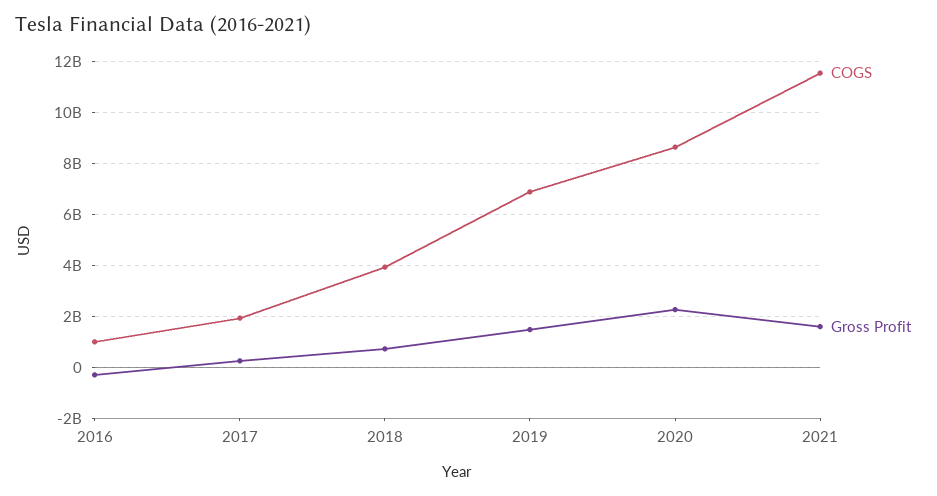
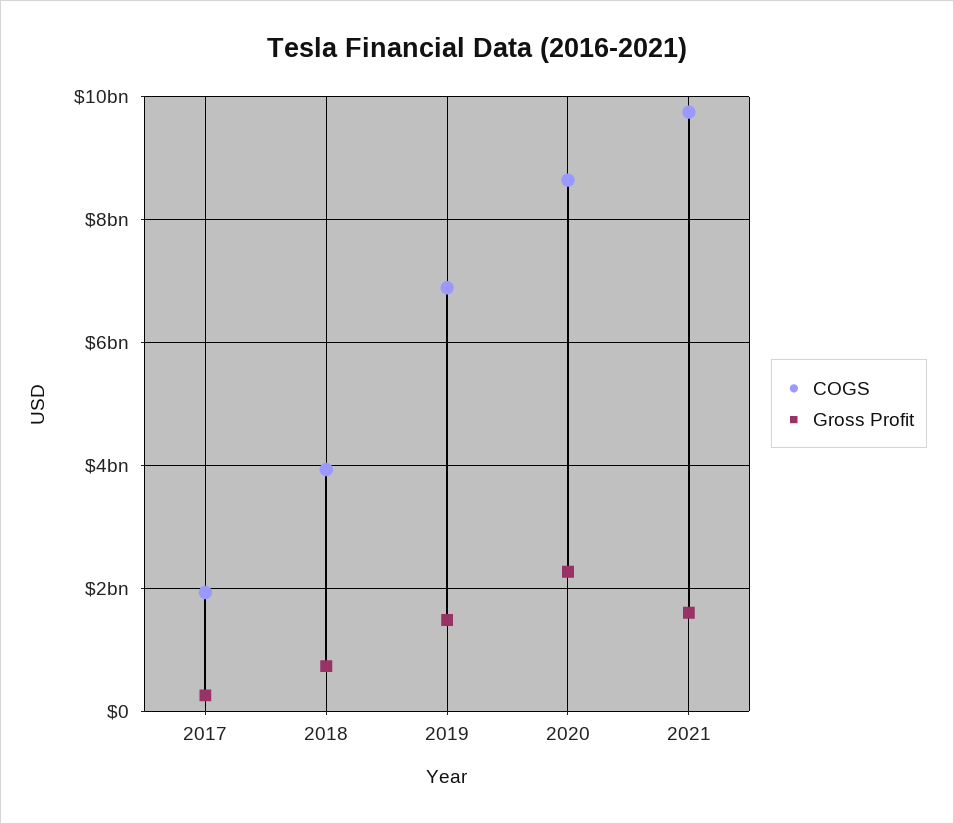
COGS, 2016: 1000000000 -> none
Gross Profit, 2016: -250000000 -> none
COGS, 2021: 11500000000 -> 9800000000

